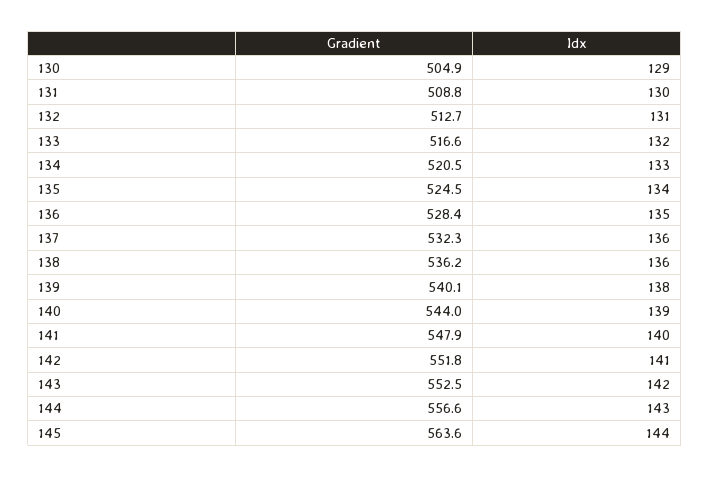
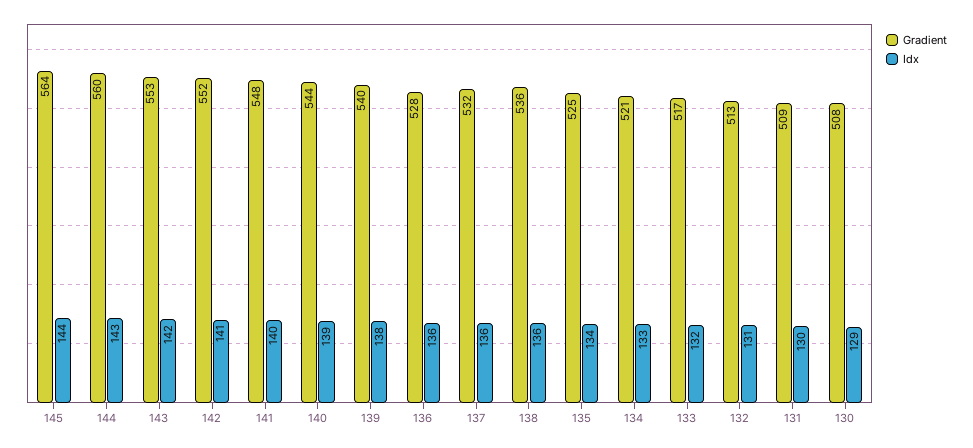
Gradient, 130: 504.9 -> 508
Idx, 136: 135 -> 136
Gradient, 144: 556.6 -> 560

